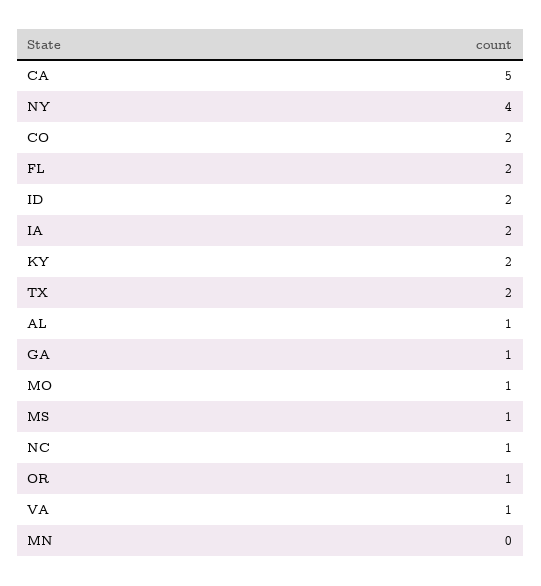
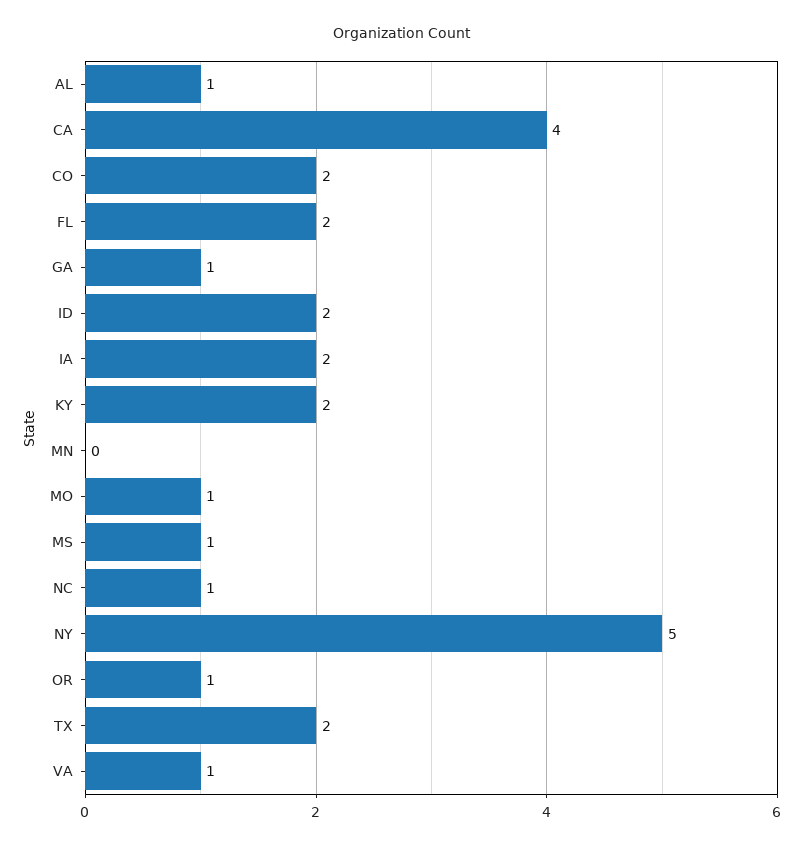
CA: 5 -> 4
NY: 4 -> 5

